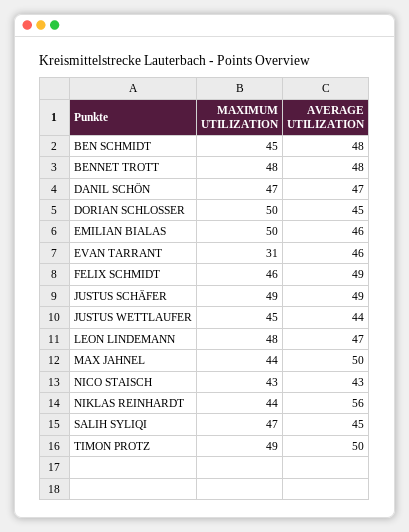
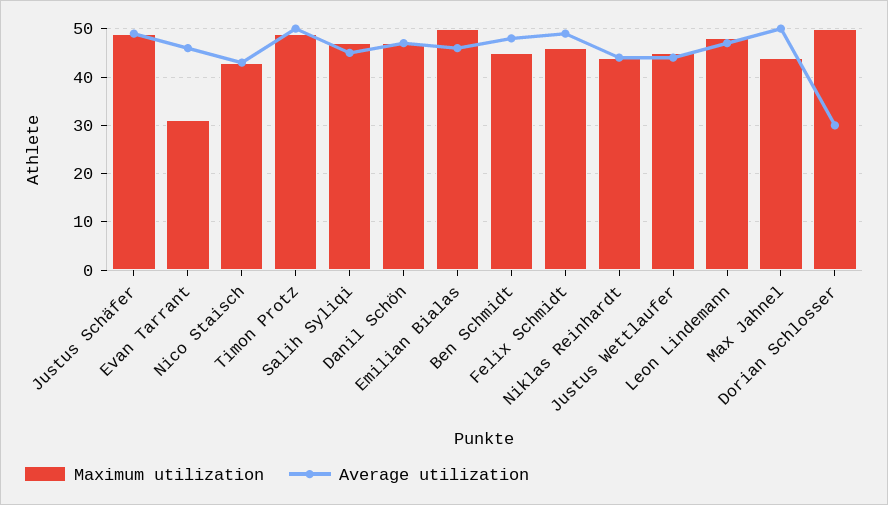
MAXIMUM UTILIZATION, BENNET TROTT: 48 -> none
AVERAGE UTILIZATION, BENNET TROTT: 48 -> none
AVERAGE UTILIZATION, DORIAN SCHLOSSER: 45 -> 30
AVERAGE UTILIZATION, NIKLAS REINHARDT: 56 -> 45

